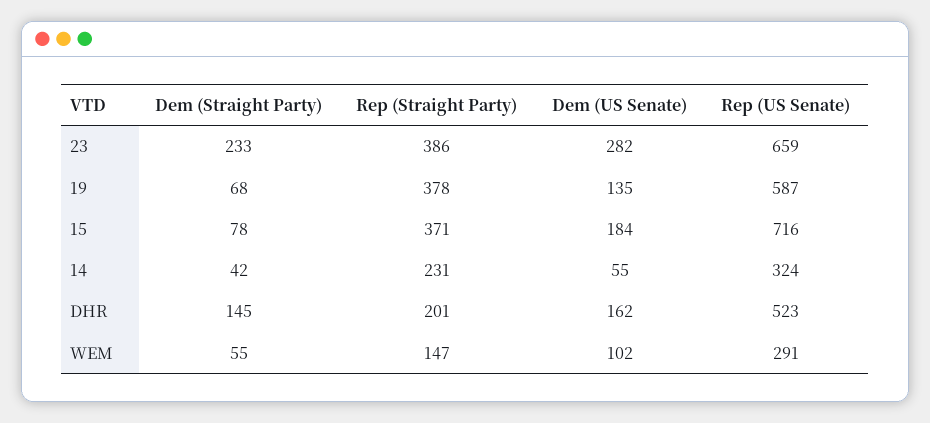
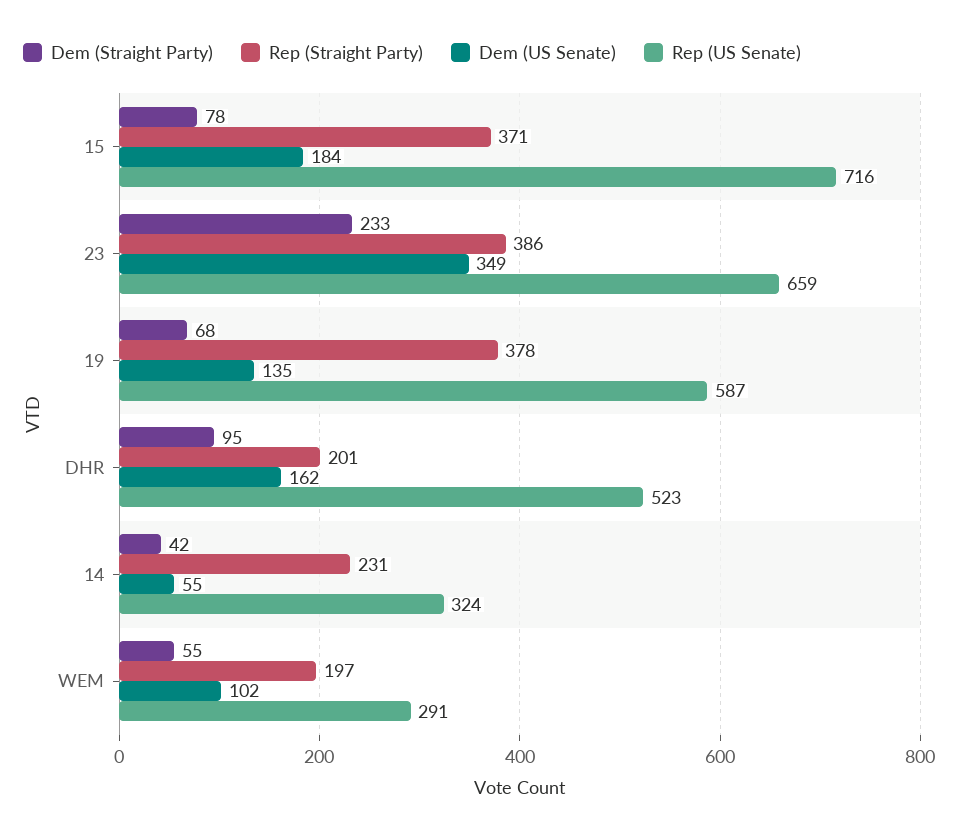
Dem (US Senate), 23: 282 -> 349
Dem (Straight Party), DHR: 145 -> 95
Rep (Straight Party), WEM: 147 -> 197

